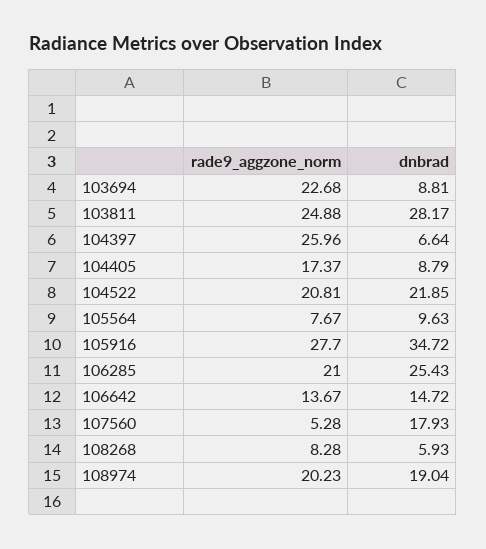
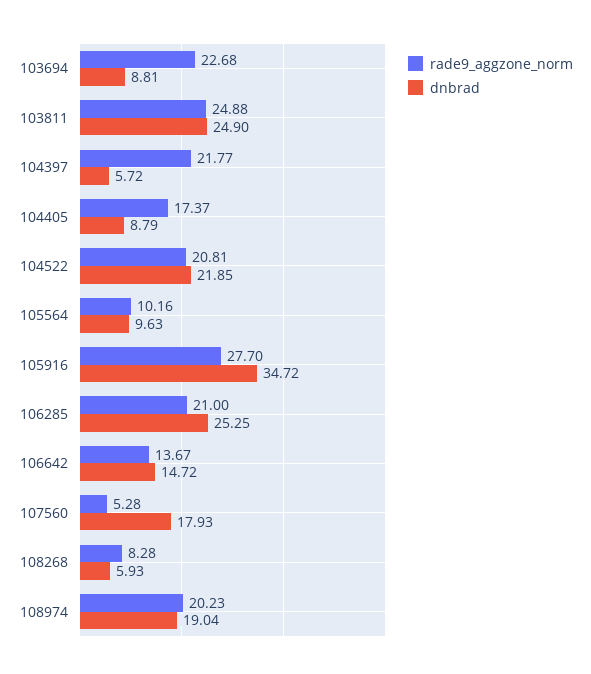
dnbrad, 103811: 28.17 -> 24.9
rade9_aggzone_norm, 104397: 25.96 -> 21.77
dnbrad, 104397: 6.64 -> 5.72
rade9_aggzone_norm, 105564: 7.67 -> 10.16
dnbrad, 106285: 25.43 -> 25.25

